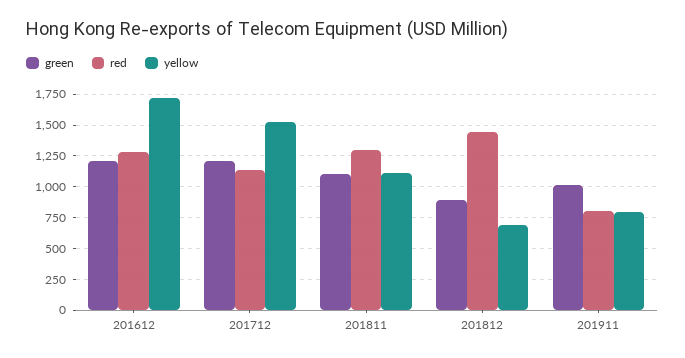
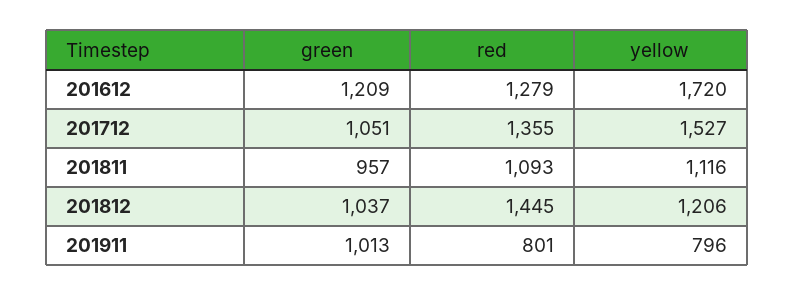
green, 201712: 1200 -> 1051
red, 201712: 1150 -> 1355
green, 201811: 1100 -> 957
red, 201811: 1300 -> 1093
green, 201812: 900 -> 1037
yellow, 201812: 700 -> 1206

